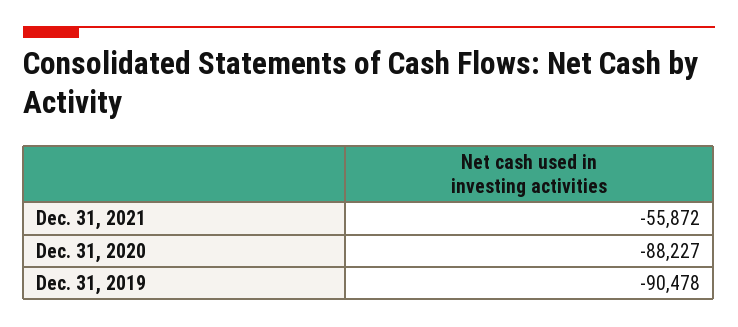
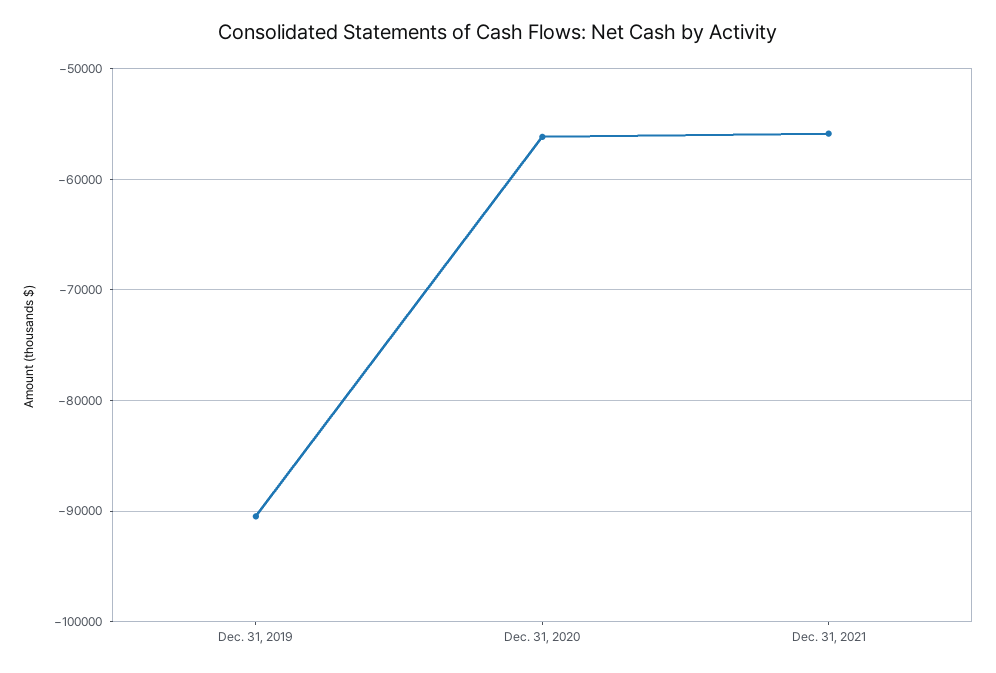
Dec. 31, 2020: -88227 -> -56000

